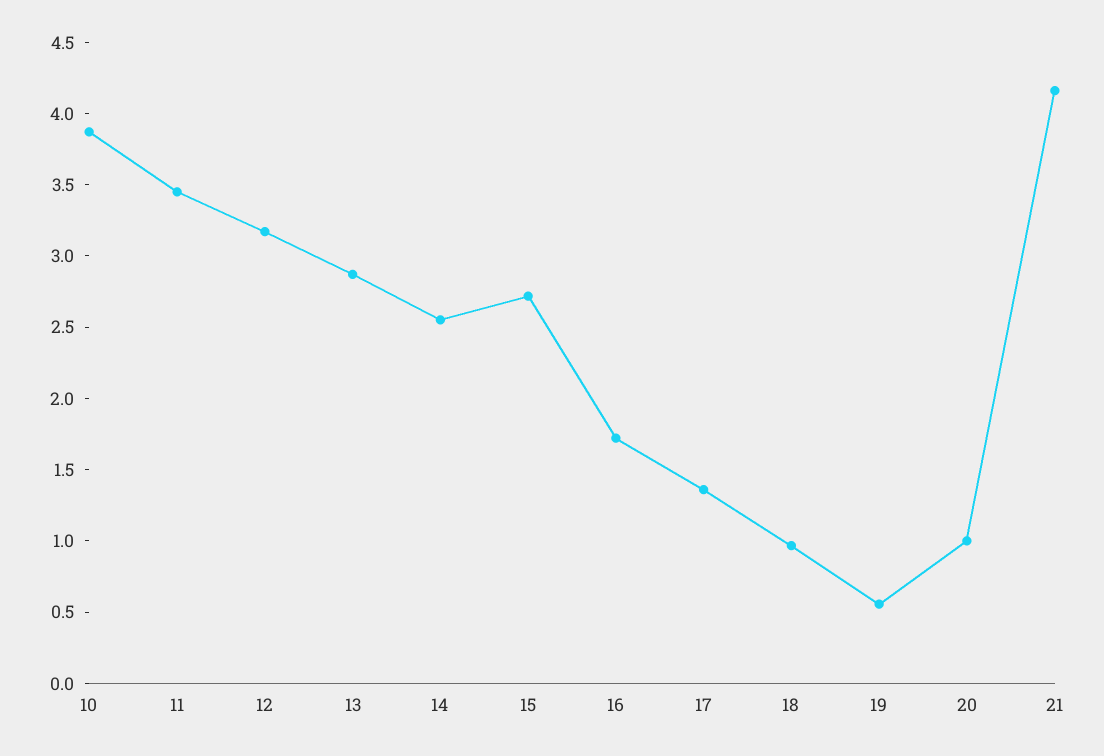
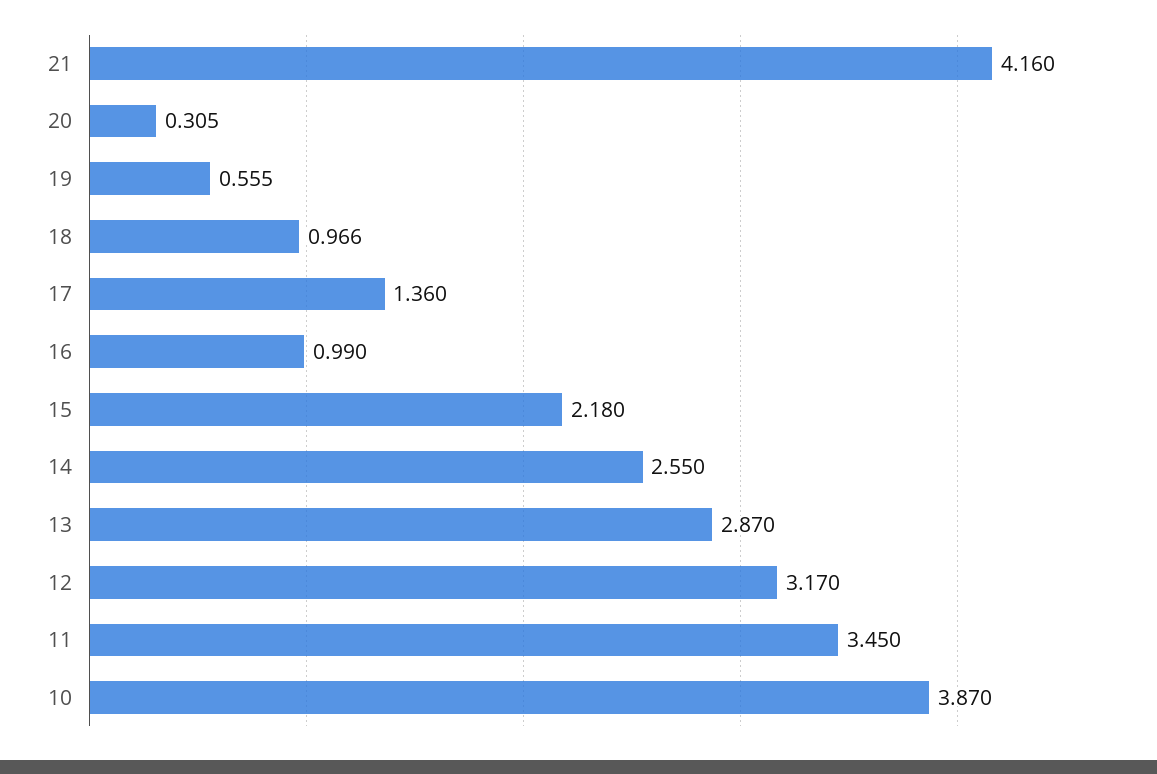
15: 2.7 -> 2.18
16: 1.7 -> 0.99
20: 1 -> 0.305

